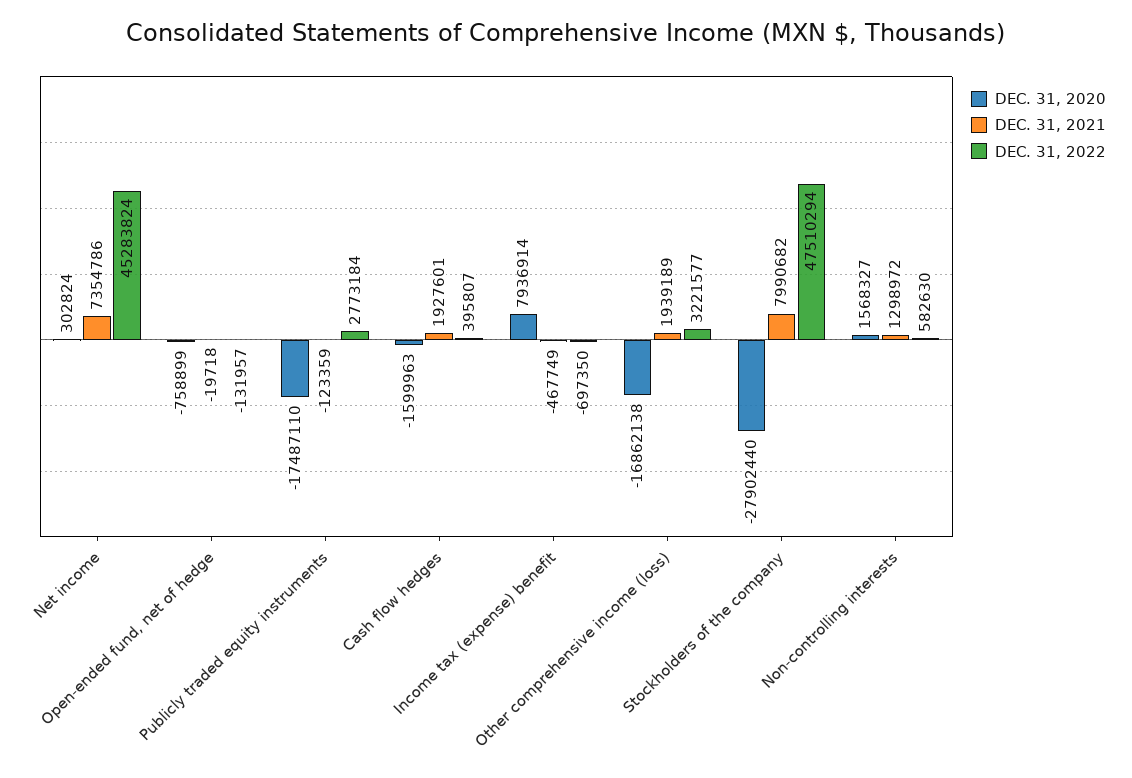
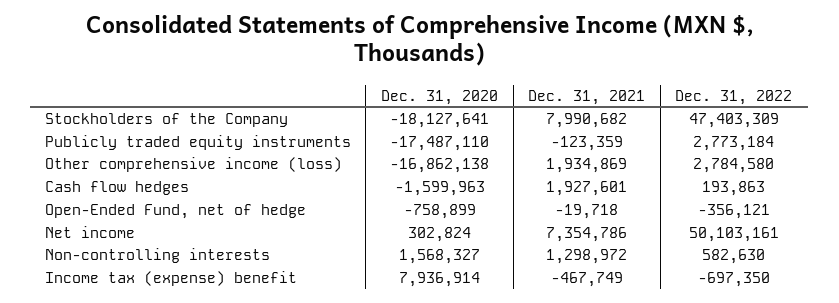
DEC. 31, 2022, Net income: 45283824 -> 50103161
DEC. 31, 2022, Open-ended fund, net of hedge: -131957 -> -356121
DEC. 31, 2022, Cash flow hedges: 395807 -> 193863
DEC. 31, 2021, Other comprehensive income (loss): 1939189 -> 1934869
DEC. 31, 2022, Other comprehensive income (loss): 3221577 -> 2784580
DEC. 31, 2020, Stockholders of the company: -27902440 -> -18127641
DEC. 31, 2022, Stockholders of the company: 47510294 -> 47403309

